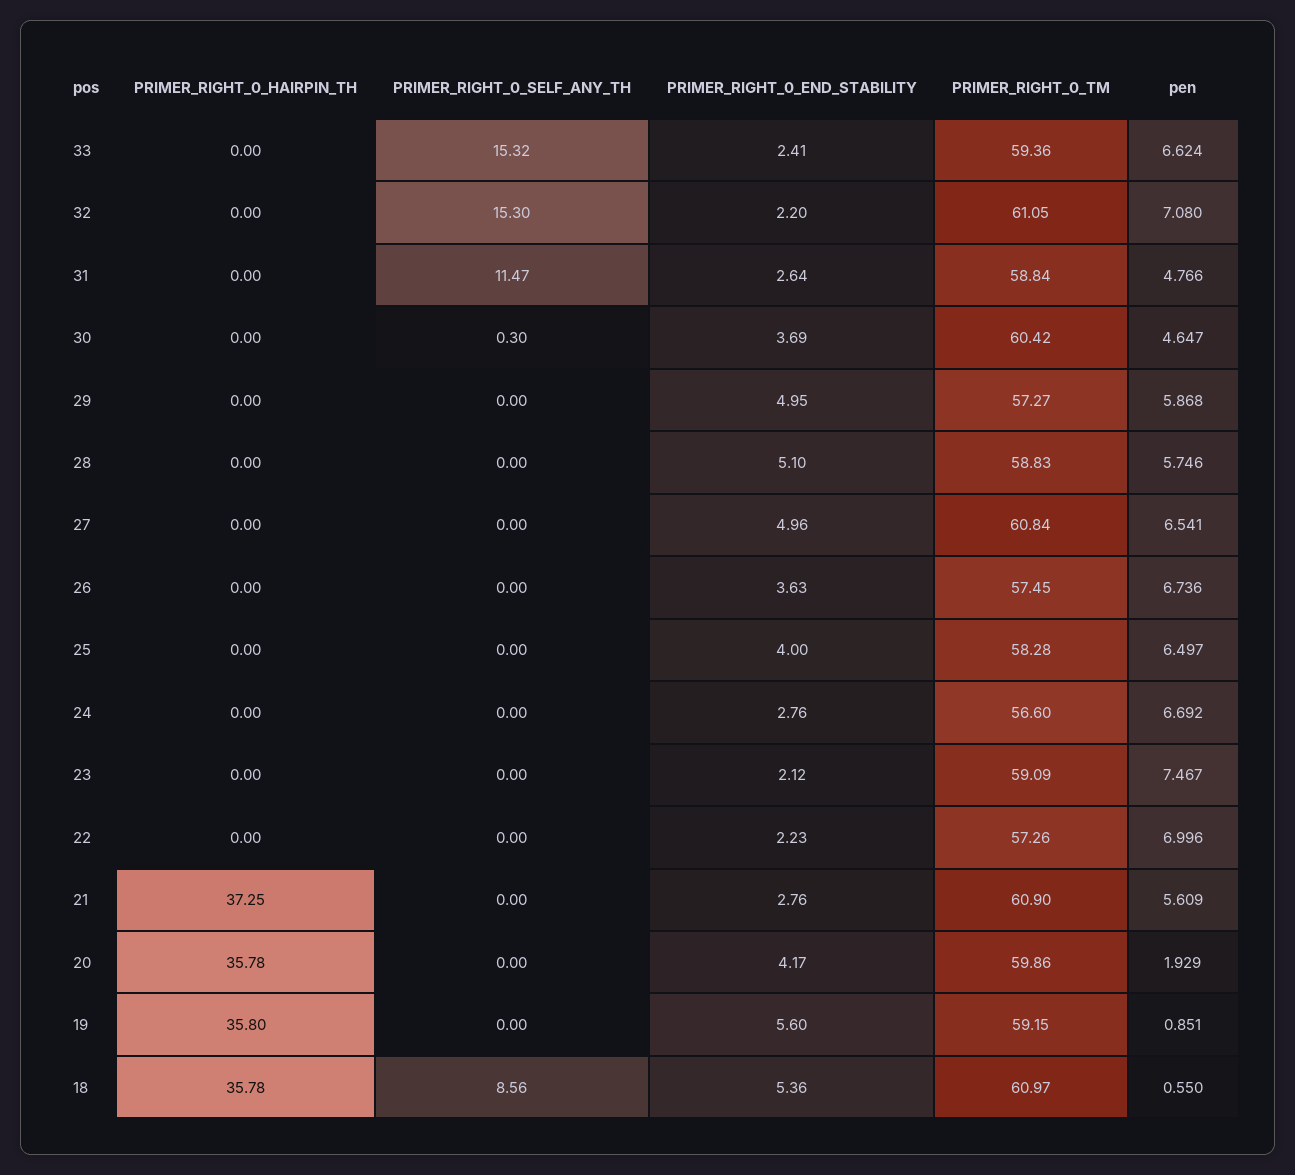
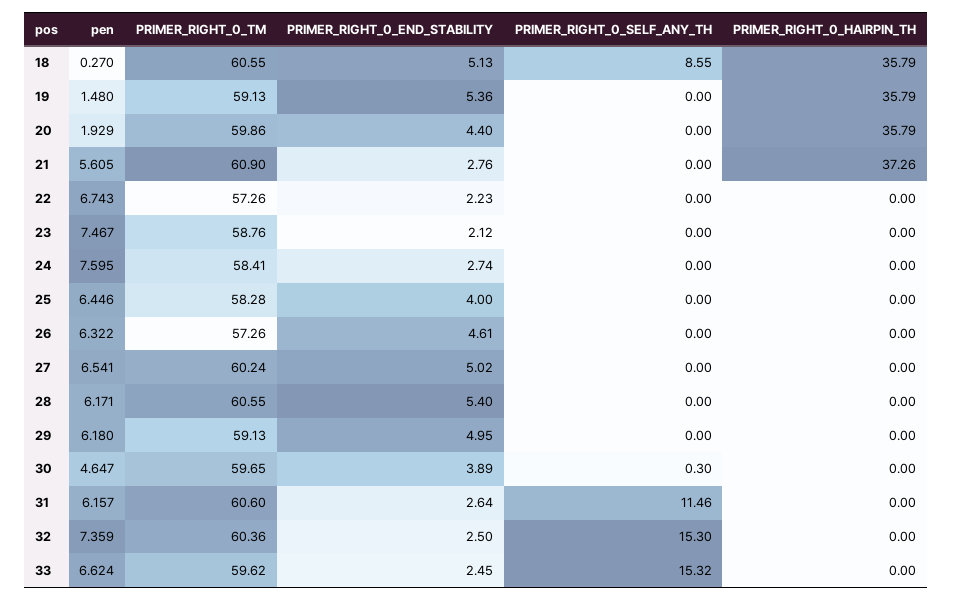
PRIMER_RIGHT_0_END_STABILITY, 33: 2.41 -> 2.45
PRIMER_RIGHT_0_TM, 33: 59.36 -> 59.62
PRIMER_RIGHT_0_END_STABILITY, 32: 2.2 -> 2.5
PRIMER_RIGHT_0_TM, 32: 61.05 -> 60.36
pen, 32: 7.08 -> 7.359
PRIMER_RIGHT_0_SELF_ANY_TH, 31: 11.47 -> 11.46
PRIMER_RIGHT_0_TM, 31: 58.84 -> 60.6
pen, 31: 4.766 -> 6.157
PRIMER_RIGHT_0_END_STABILITY, 30: 3.69 -> 3.89
PRIMER_RIGHT_0_TM, 30: 60.42 -> 59.65
PRIMER_RIGHT_0_TM, 29: 57.27 -> 59.13
pen, 29: 5.868 -> 6.18
PRIMER_RIGHT_0_END_STABILITY, 28: 5.1 -> 5.4
PRIMER_RIGHT_0_TM, 28: 58.83 -> 60.55
pen, 28: 5.746 -> 6.171
PRIMER_RIGHT_0_END_STABILITY, 27: 4.96 -> 5.02
PRIMER_RIGHT_0_TM, 27: 60.84 -> 60.24
PRIMER_RIGHT_0_END_STABILITY, 26: 3.63 -> 4.61
PRIMER_RIGHT_0_TM, 26: 57.45 -> 57.26
pen, 26: 6.736 -> 6.322
pen, 25: 6.497 -> 6.446
PRIMER_RIGHT_0_END_STABILITY, 24: 2.76 -> 2.74
PRIMER_RIGHT_0_TM, 24: 56.6 -> 58.41
pen, 24: 6.692 -> 7.595
PRIMER_RIGHT_0_TM, 23: 59.09 -> 58.76
pen, 22: 6.996 -> 6.743
PRIMER_RIGHT_0_HAIRPIN_TH, 21: 37.25 -> 37.26
pen, 21: 5.609 -> 5.605
PRIMER_RIGHT_0_HAIRPIN_TH, 20: 35.78 -> 35.79
PRIMER_RIGHT_0_END_STABILITY, 20: 4.17 -> 4.4
PRIMER_RIGHT_0_HAIRPIN_TH, 19: 35.8 -> 35.79
PRIMER_RIGHT_0_END_STABILITY, 19: 5.6 -> 5.36
PRIMER_RIGHT_0_TM, 19: 59.15 -> 59.13
pen, 19: 0.851 -> 1.48
PRIMER_RIGHT_0_HAIRPIN_TH, 18: 35.78 -> 35.79
PRIMER_RIGHT_0_SELF_ANY_TH, 18: 8.56 -> 8.55
PRIMER_RIGHT_0_END_STABILITY, 18: 5.36 -> 5.13
PRIMER_RIGHT_0_TM, 18: 60.97 -> 60.55
pen, 18: 0.55 -> 0.27

